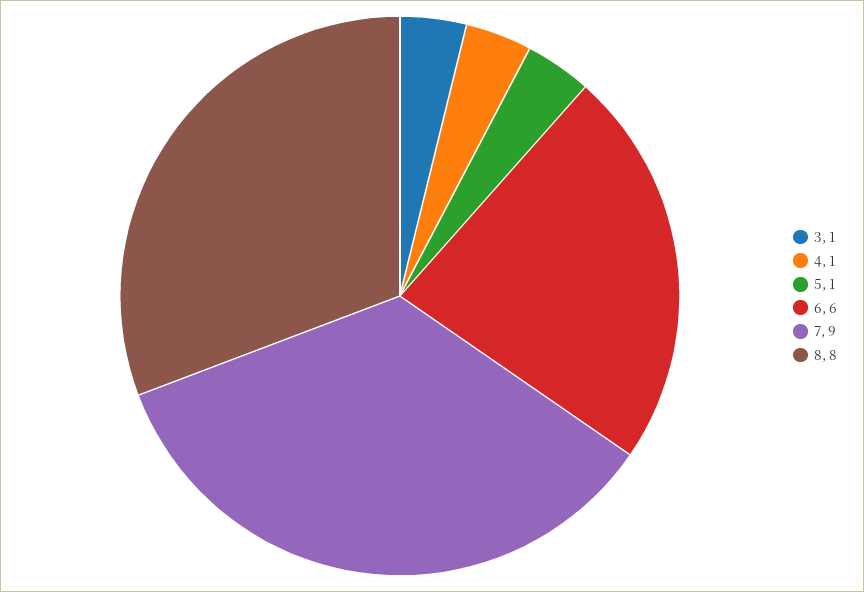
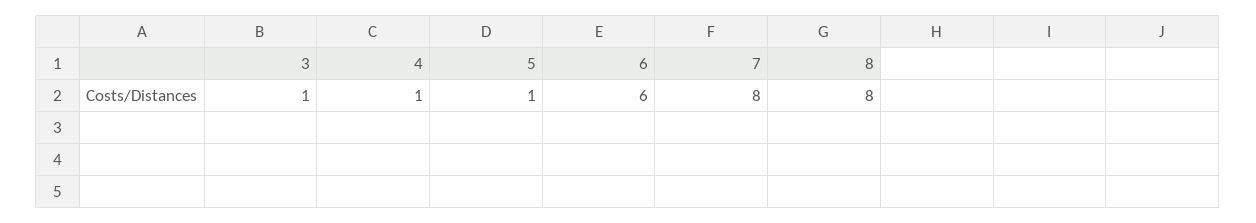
7: 9 -> 8

